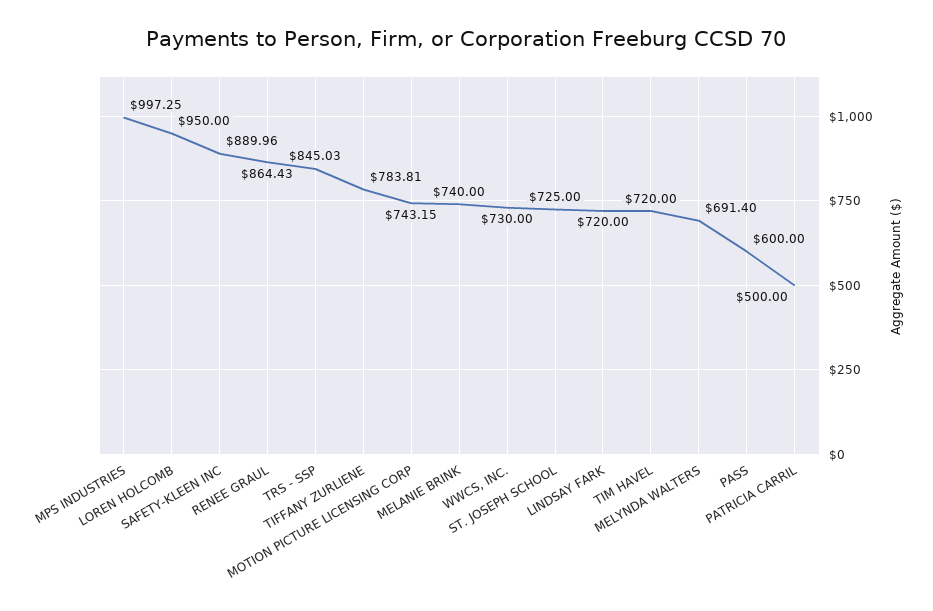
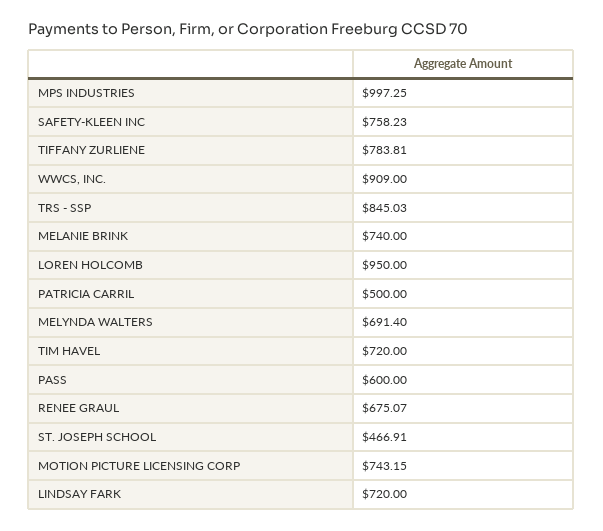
SAFETY-KLEEN INC: 889.96 -> 758.23
RENEE GRAUL: 864.43 -> 675.07
WWCS, INC.: 730 -> 909
ST. JOSEPH SCHOOL: 725 -> 466.91

